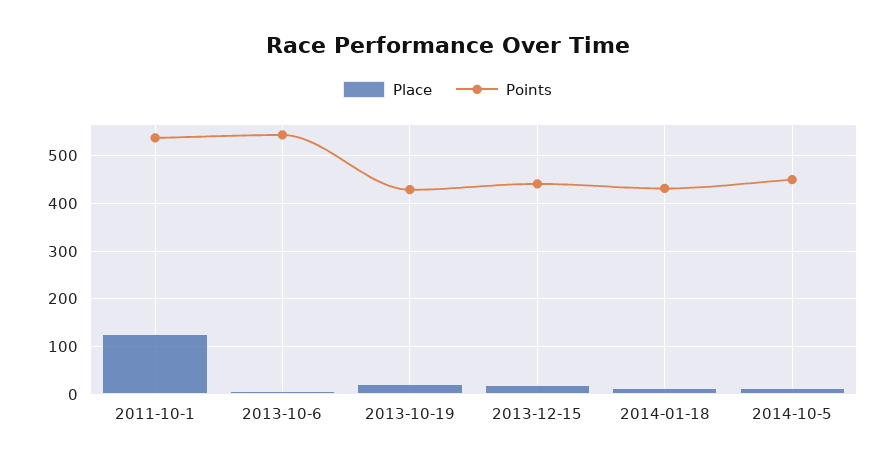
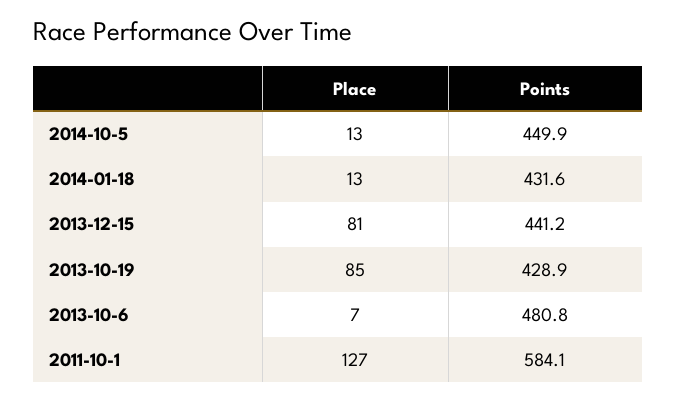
Points, 2011-10-1: 540 -> 584.1
Points, 2013-10-6: 540 -> 480.8
Place, 2013-10-19: 20 -> 85
Place, 2013-12-15: 20 -> 81

